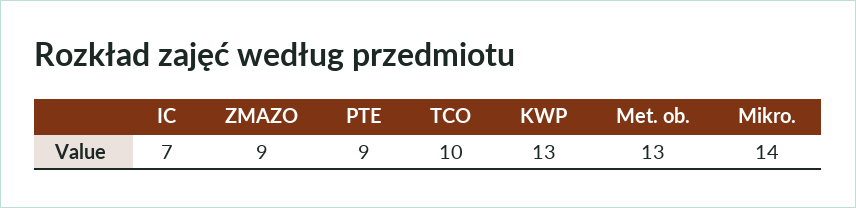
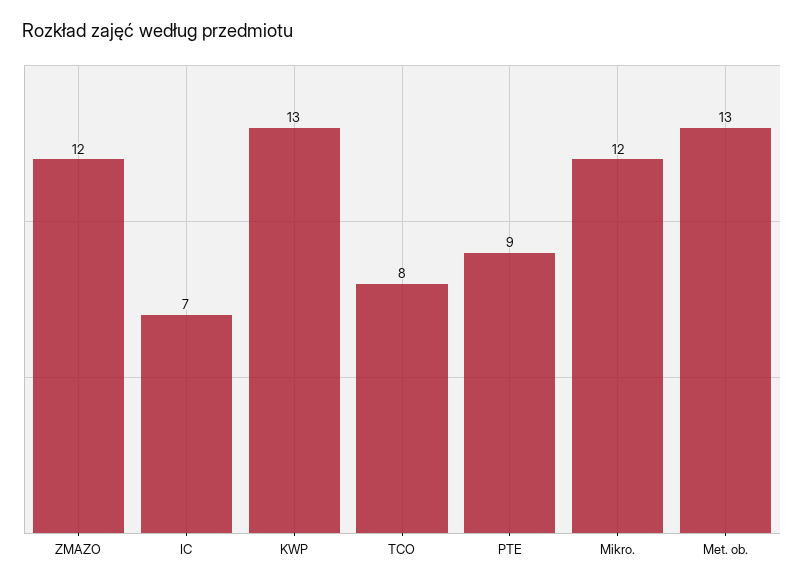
ZMAZO: 9 -> 12
TCO: 10 -> 8
Mikro.: 14 -> 12

